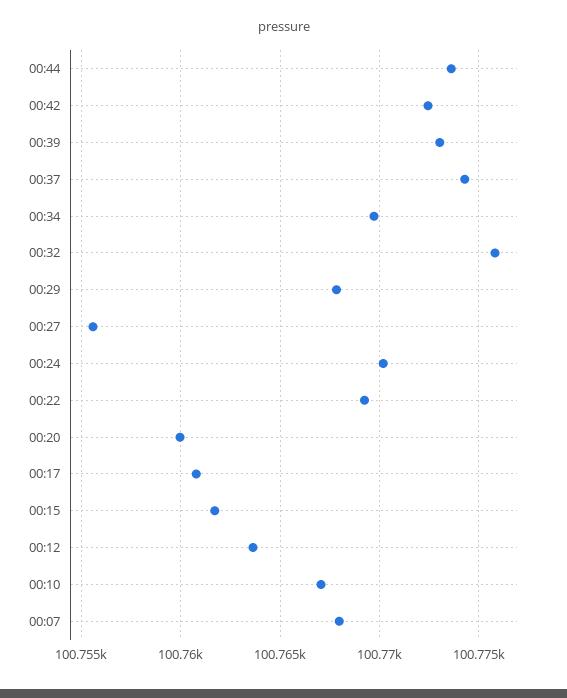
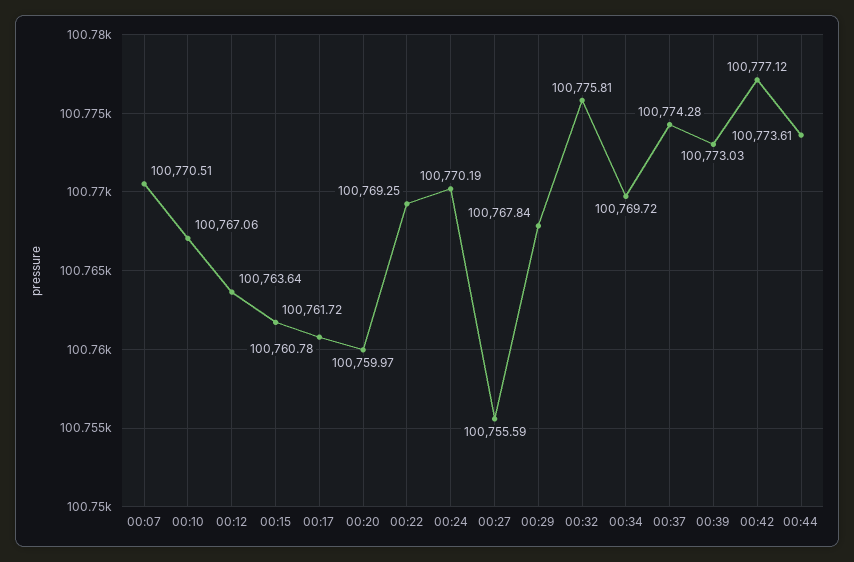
00:42: 100772.5 -> 100777.12
00:07: 100768 -> 100770.51

